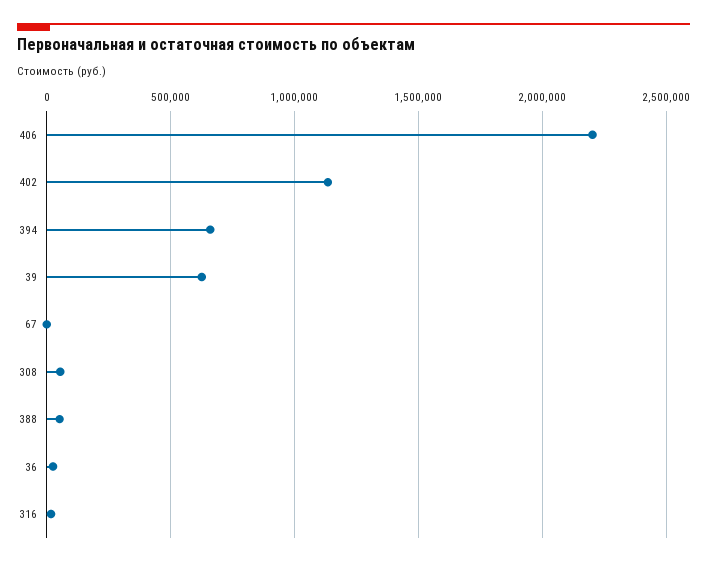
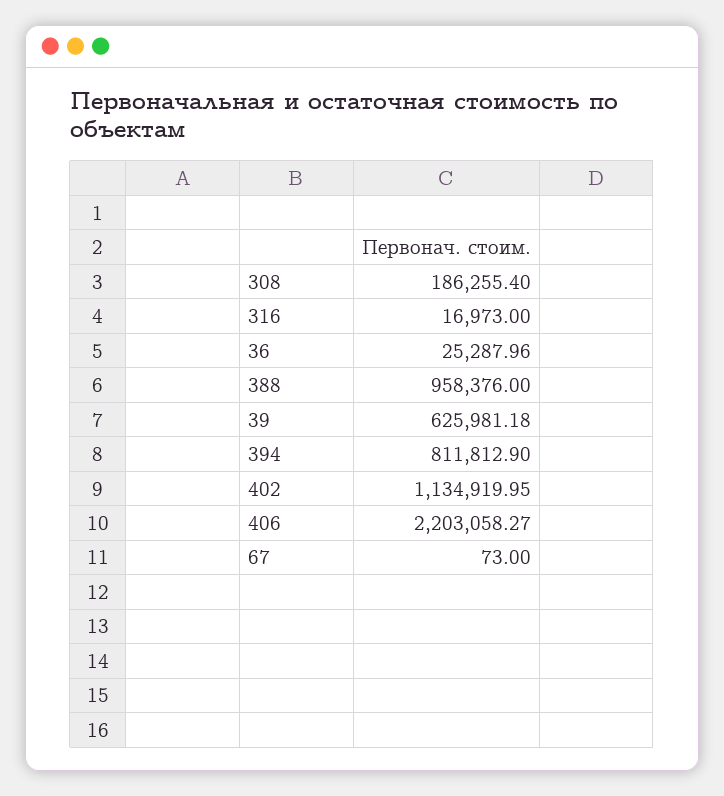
394: 650000 -> 811812.9
308: 50000 -> 186255.4
388: 50000 -> 958376

